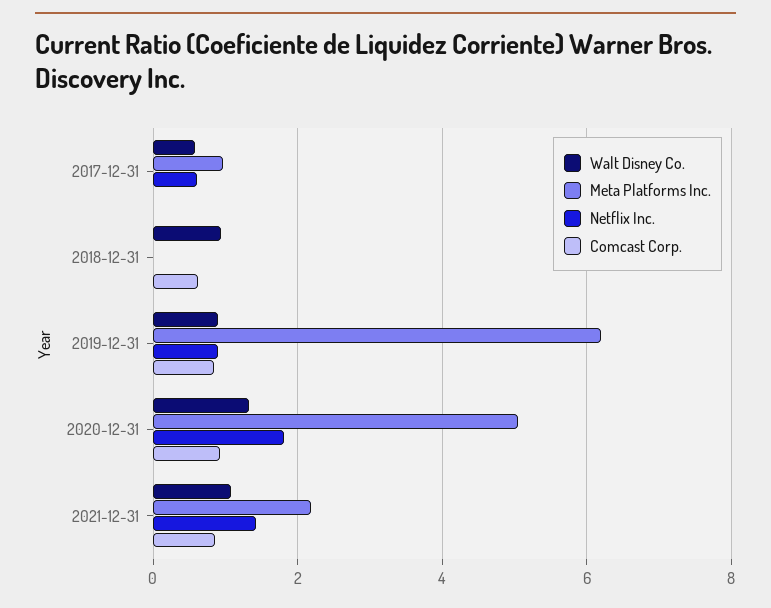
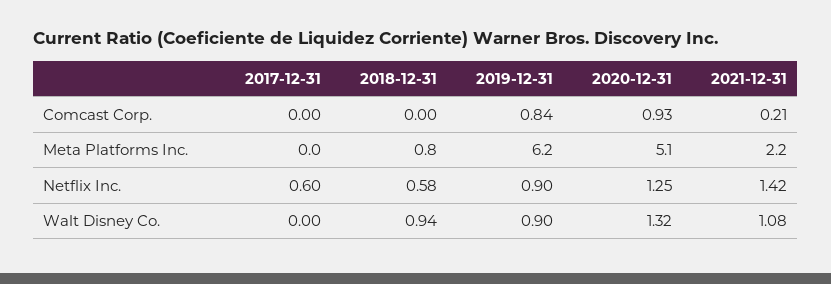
Walt Disney Co., 2017-12-31: 0.6 -> 0
Meta Platforms Inc., 2017-12-31: 1 -> 0
Meta Platforms Inc., 2018-12-31: 0 -> 0.8
Netflix Inc., 2018-12-31: 0 -> 0.58
Comcast Corp., 2018-12-31: 0.6 -> 0
Netflix Inc., 2020-12-31: 1.8 -> 1.25
Comcast Corp., 2021-12-31: 0.8 -> 0.21

